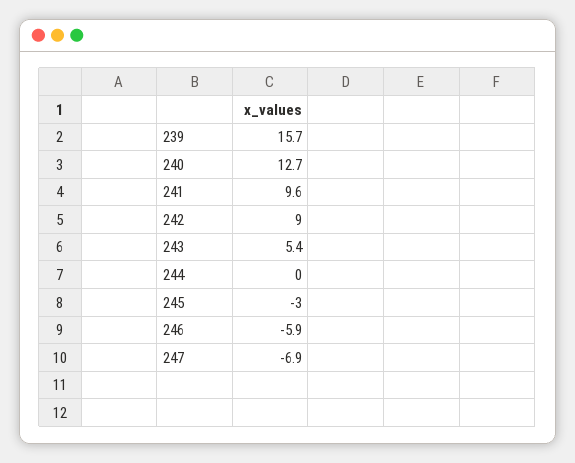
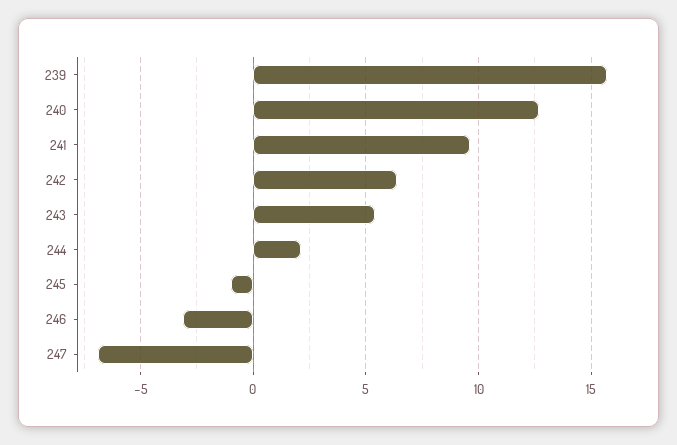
242: 9 -> 6.5
244: 0 -> 2
245: -3 -> -1
246: -5.9 -> -3

